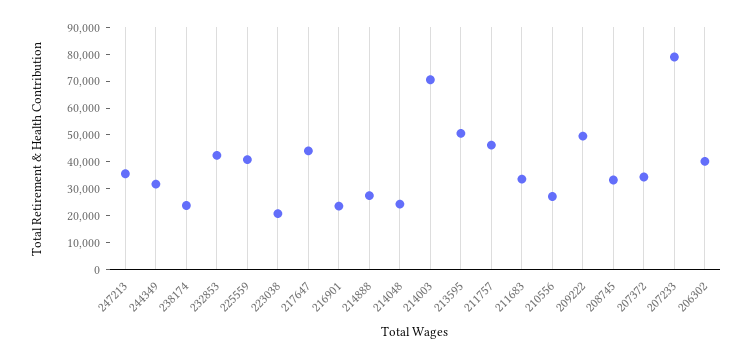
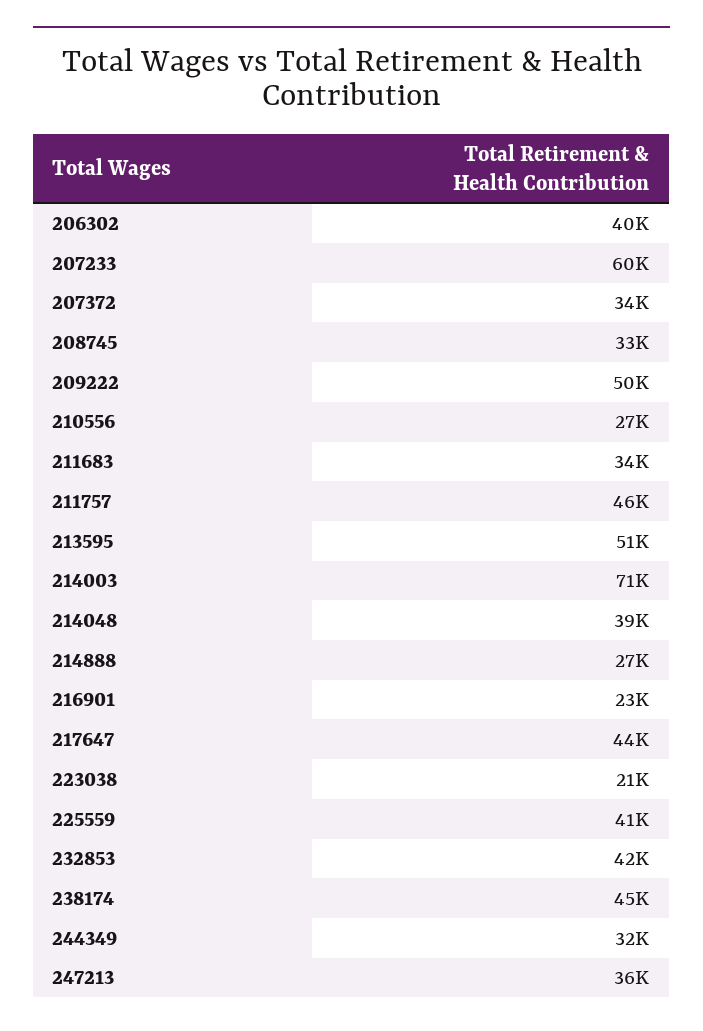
238174: 25000 -> 45000
214048: 25000 -> 39000
207233: 80000 -> 60000

